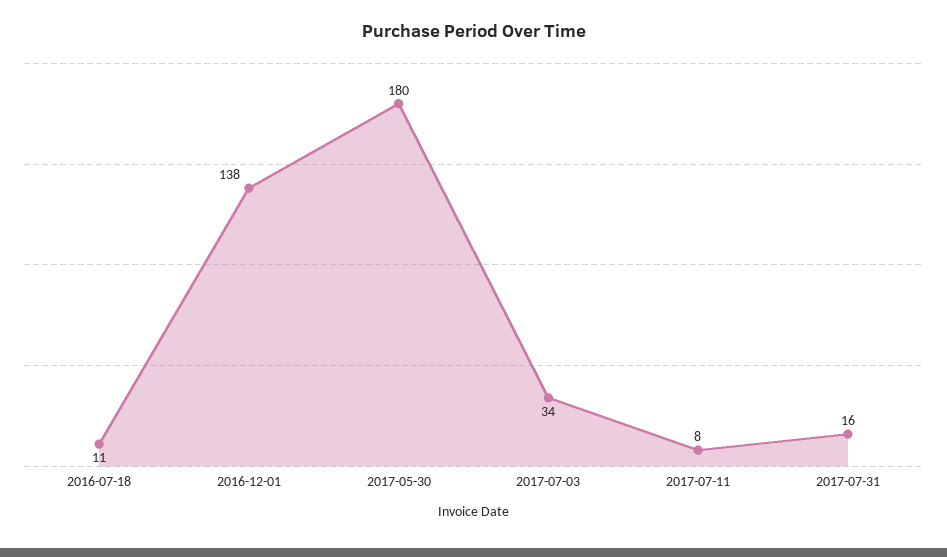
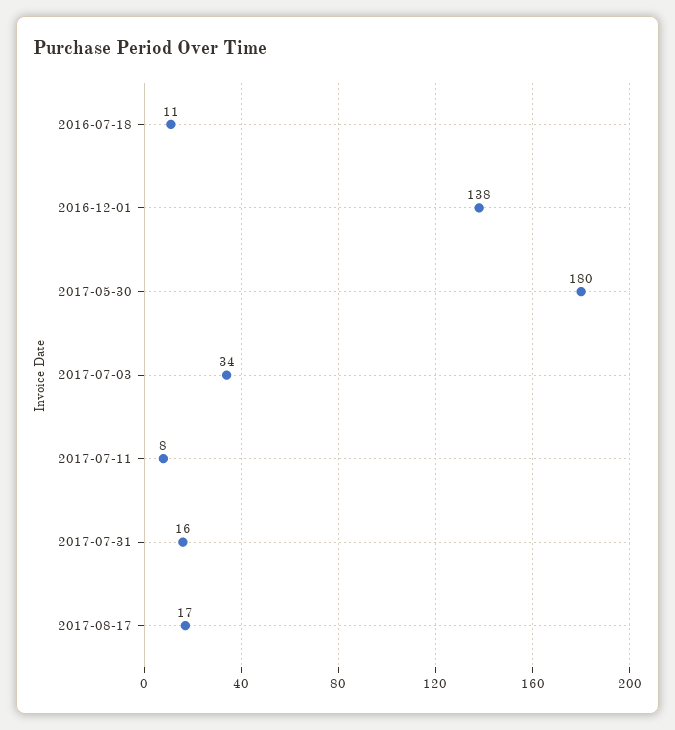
2017-08-17: none -> 17

